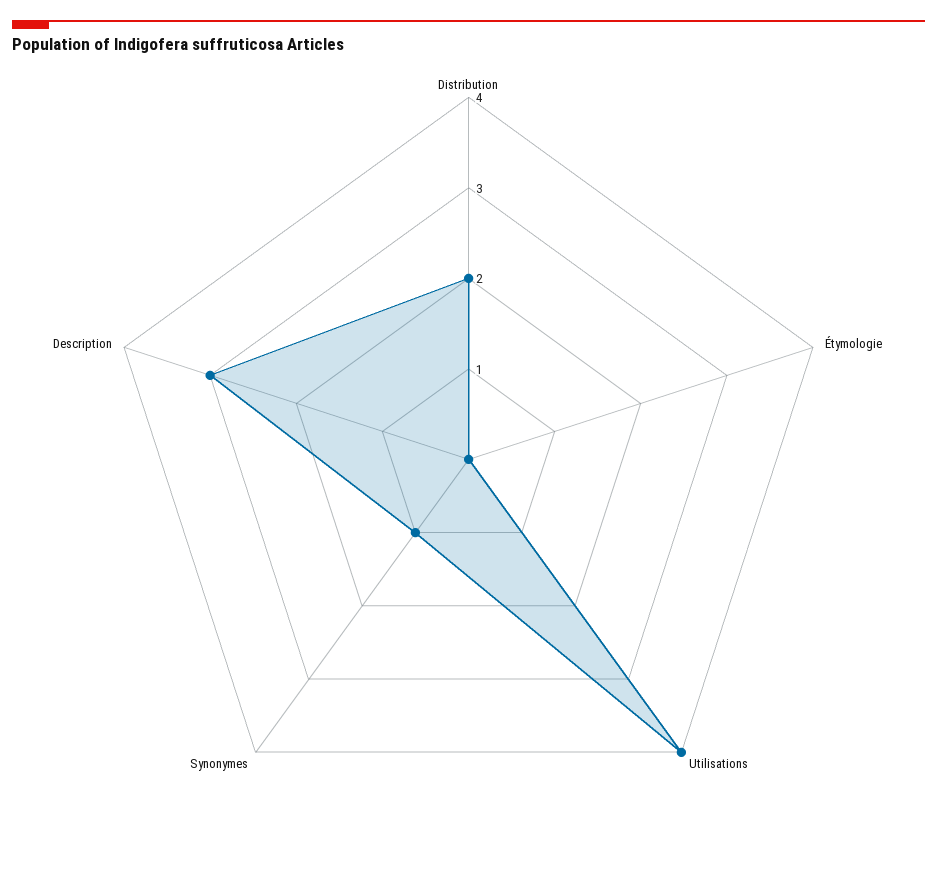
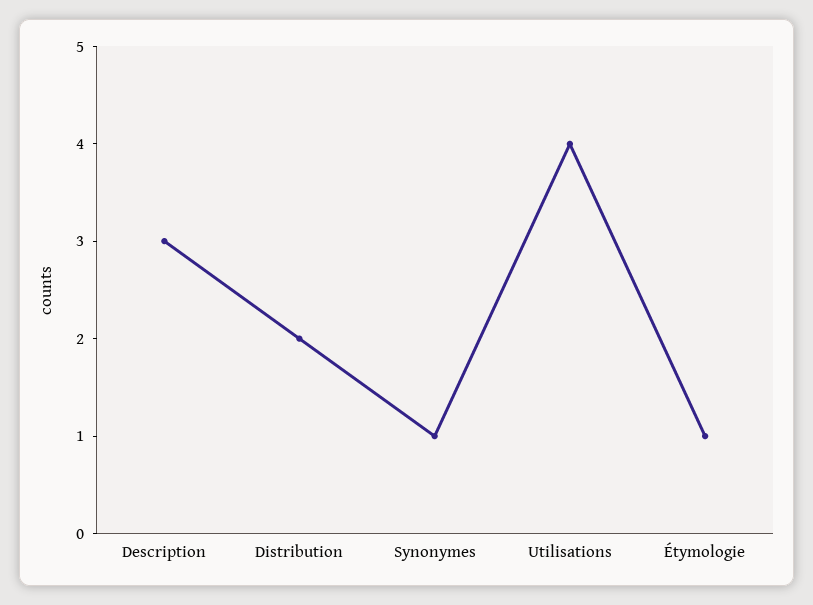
Étymologie: 0 -> 1

